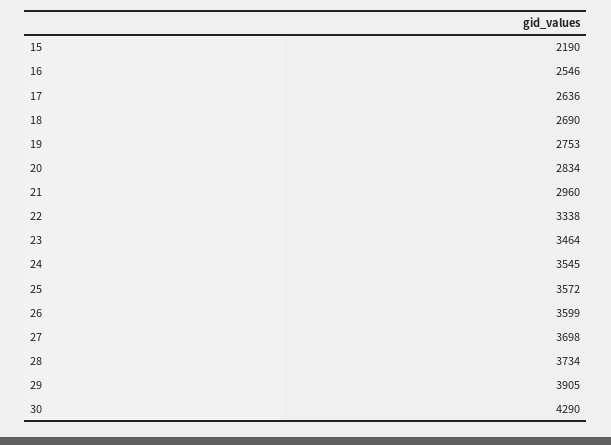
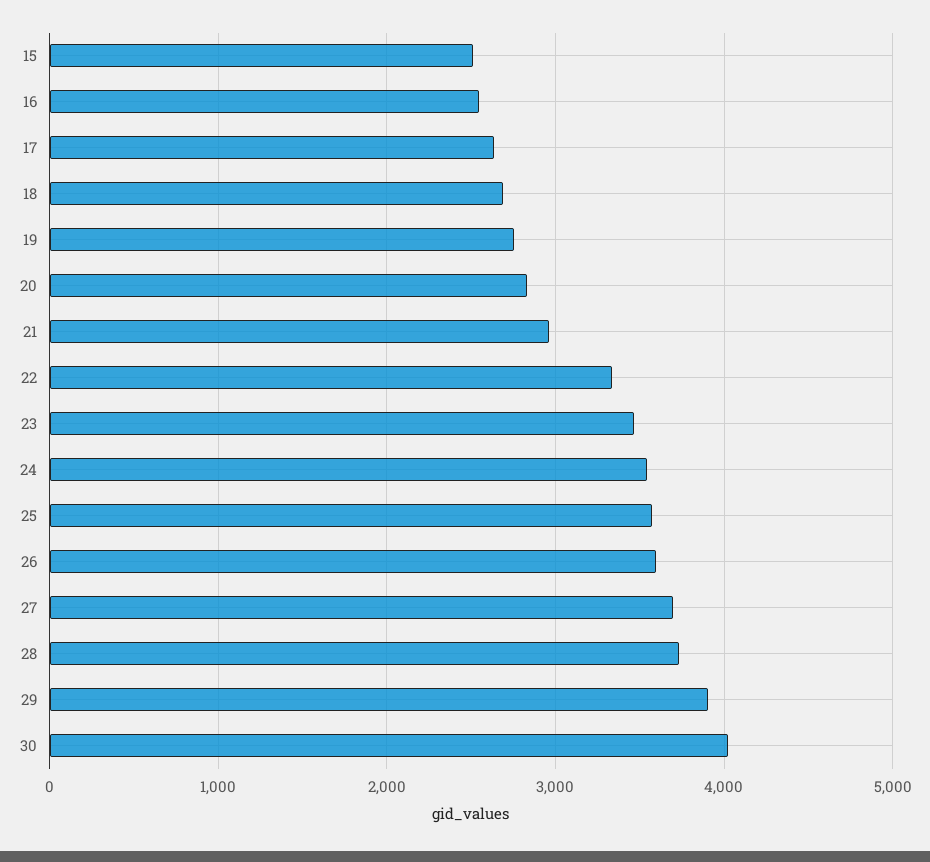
15: 2190 -> 2500
30: 4290 -> 4000

